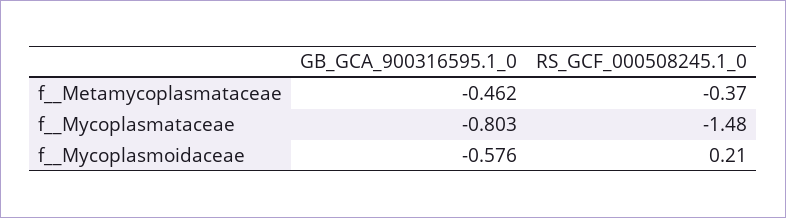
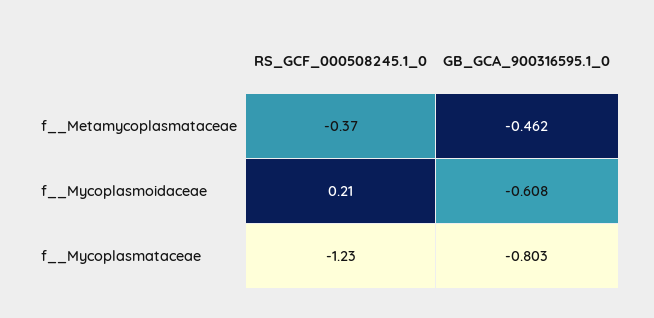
RS_GCF_000508245.1_0, f__Mycoplasmataceae: -1.48 -> -1.23
GB_GCA_900316595.1_0, f__Mycoplasmoidaceae: -0.576 -> -0.608

